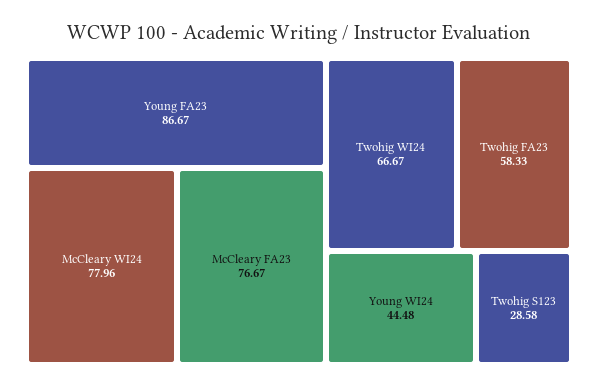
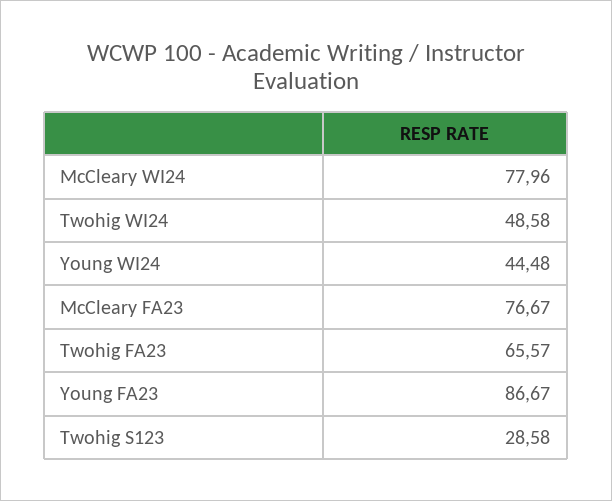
Twohig WI24: 66.67 -> 48.58
Twohig FA23: 58.33 -> 65.57

